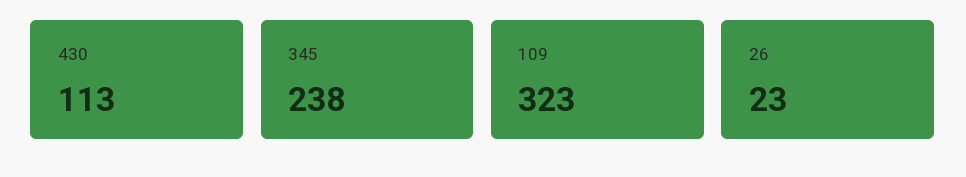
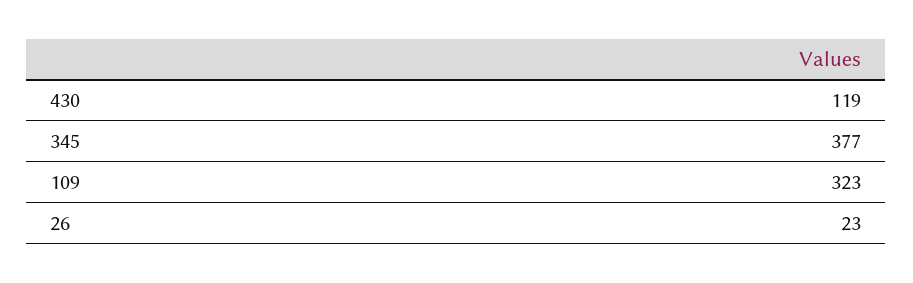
430: 113 -> 119
345: 238 -> 377

